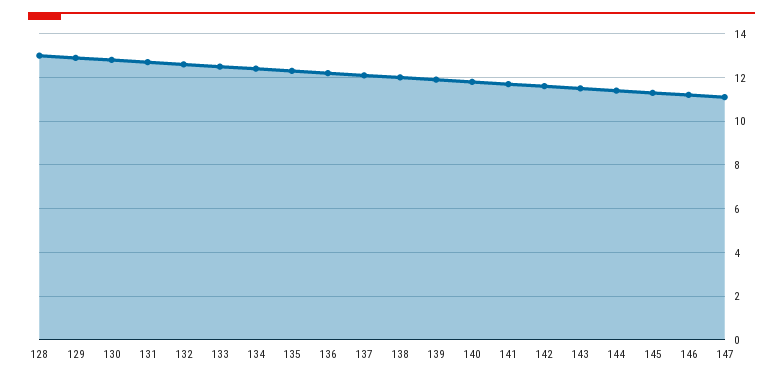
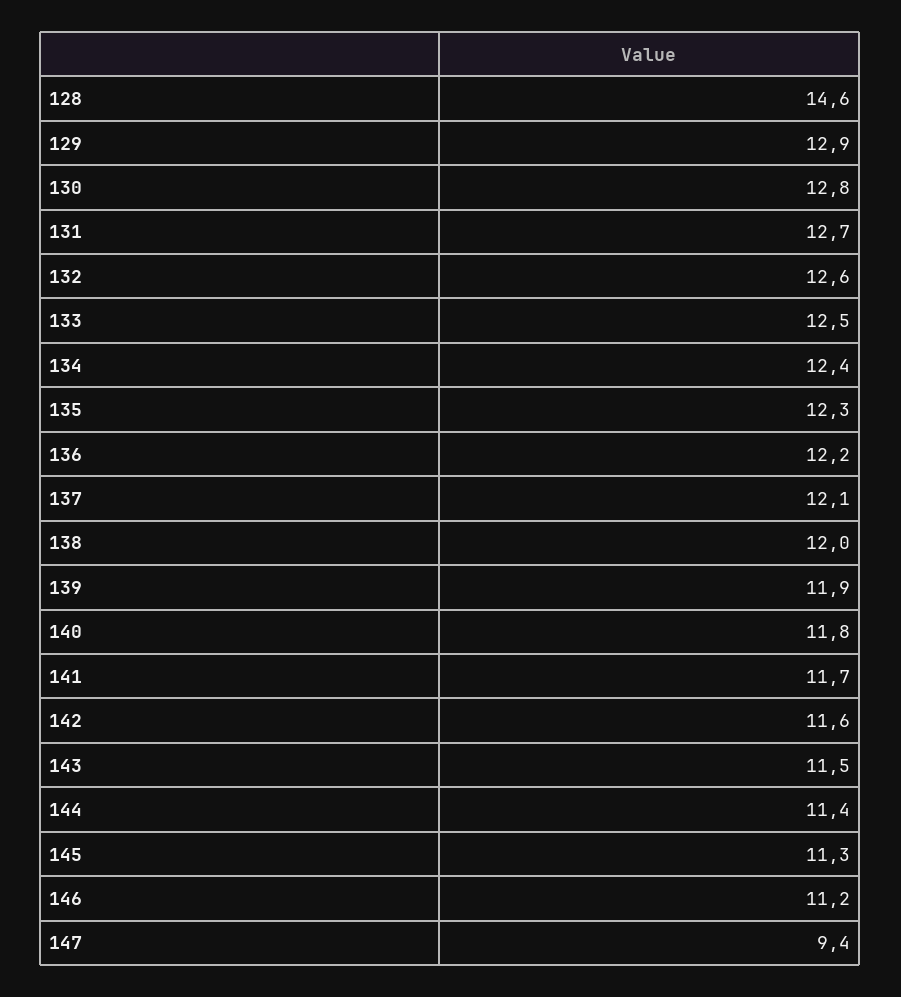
128: 13 -> 14.6
147: 11 -> 9.4

